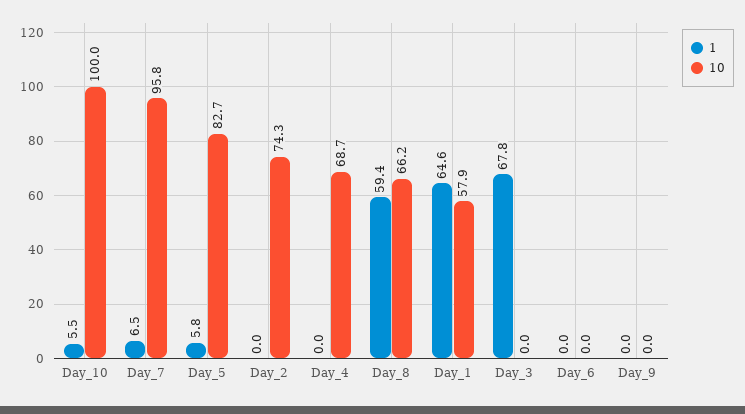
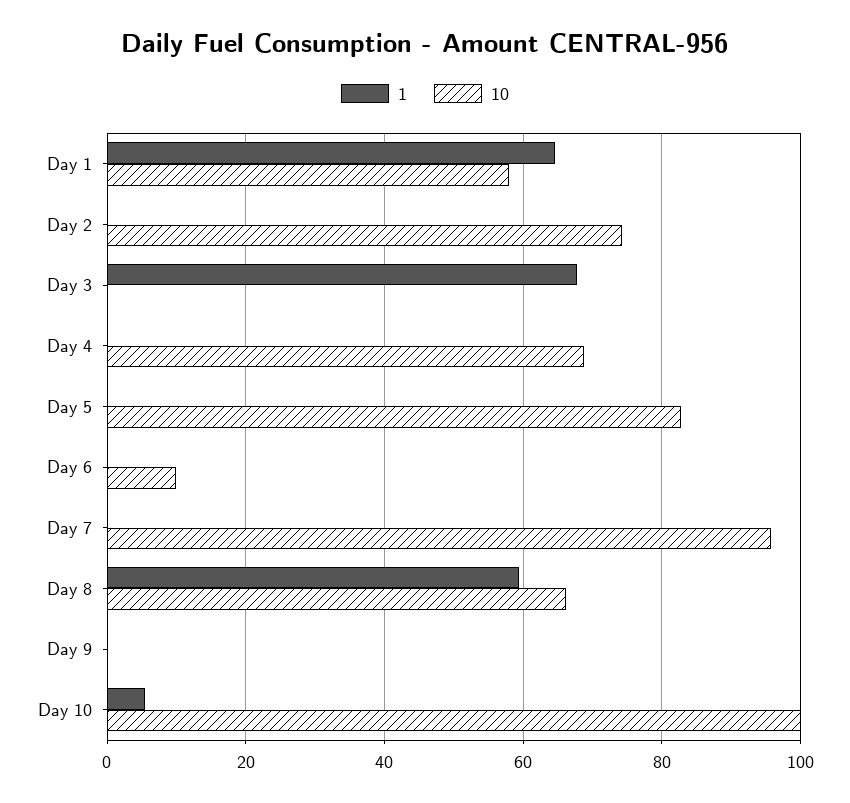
1, Day_7: 6.5 -> 0
1, Day_5: 5.8 -> 0
10, Day_6: 0 -> 10

